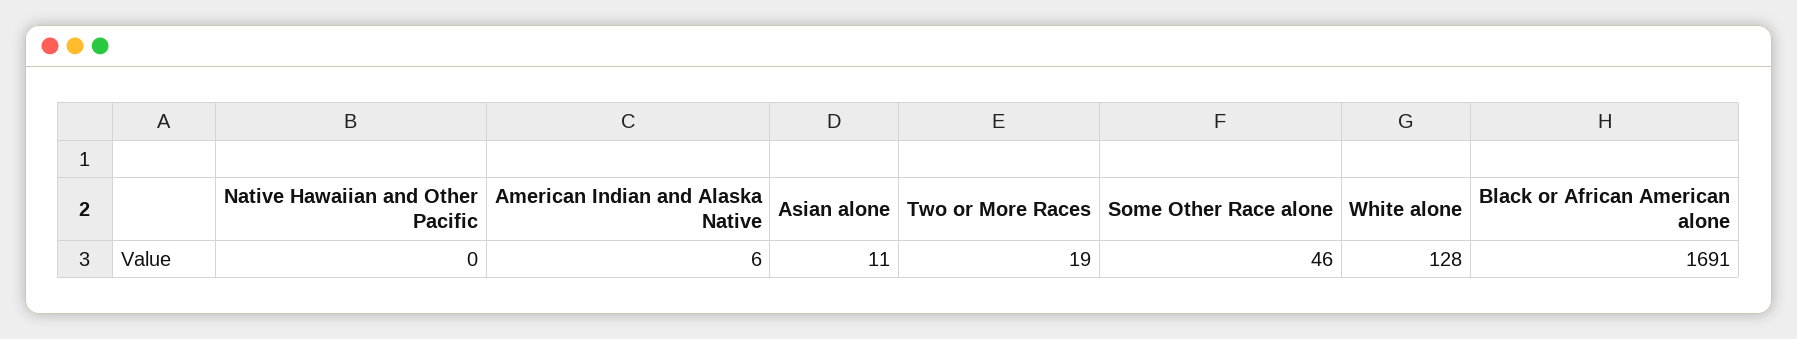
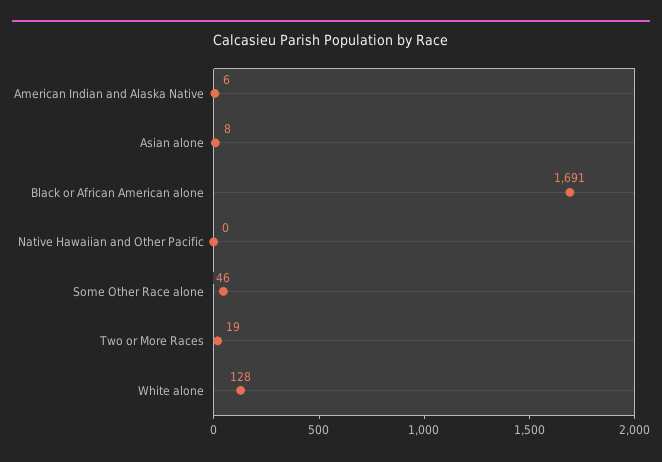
Asian alone: 11 -> 8

